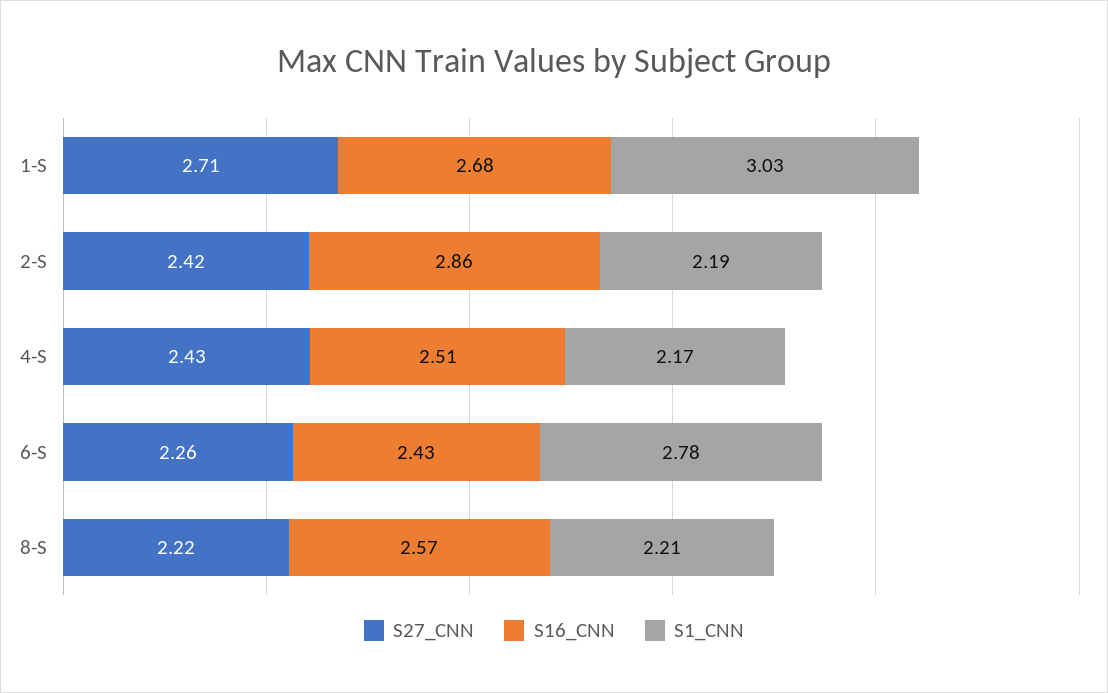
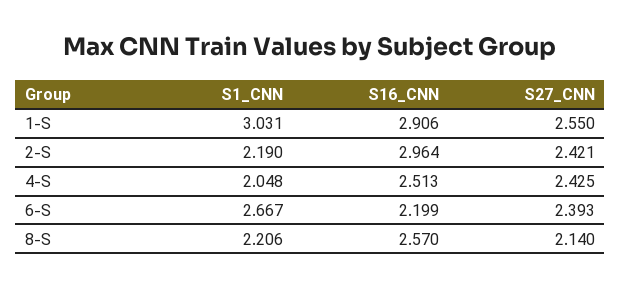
S27_CNN, 1-S: 2.71 -> 2.55
S16_CNN, 1-S: 2.68 -> 2.906
S16_CNN, 2-S: 2.86 -> 2.964
S1_CNN, 4-S: 2.17 -> 2.048
S27_CNN, 6-S: 2.26 -> 2.393
S16_CNN, 6-S: 2.43 -> 2.199
S1_CNN, 6-S: 2.78 -> 2.667
S27_CNN, 8-S: 2.22 -> 2.14

